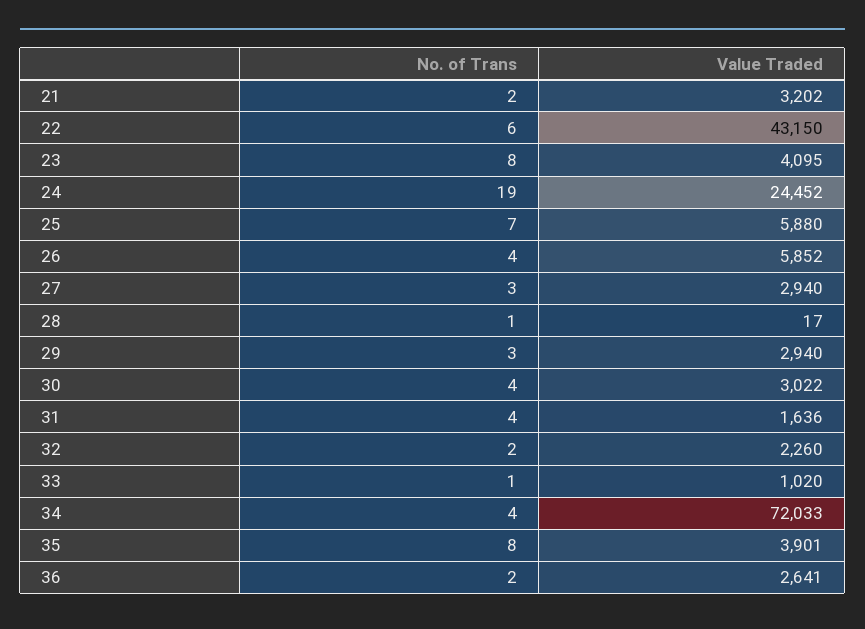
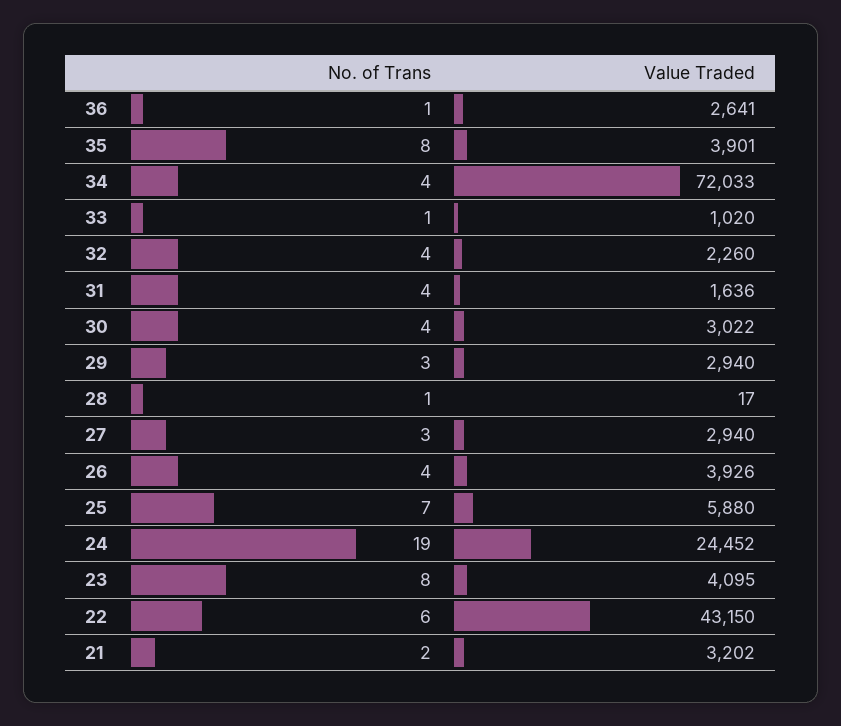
Value Traded, 26: 5852 -> 3926
No. of Trans, 32: 2 -> 4
No. of Trans, 36: 2 -> 1

